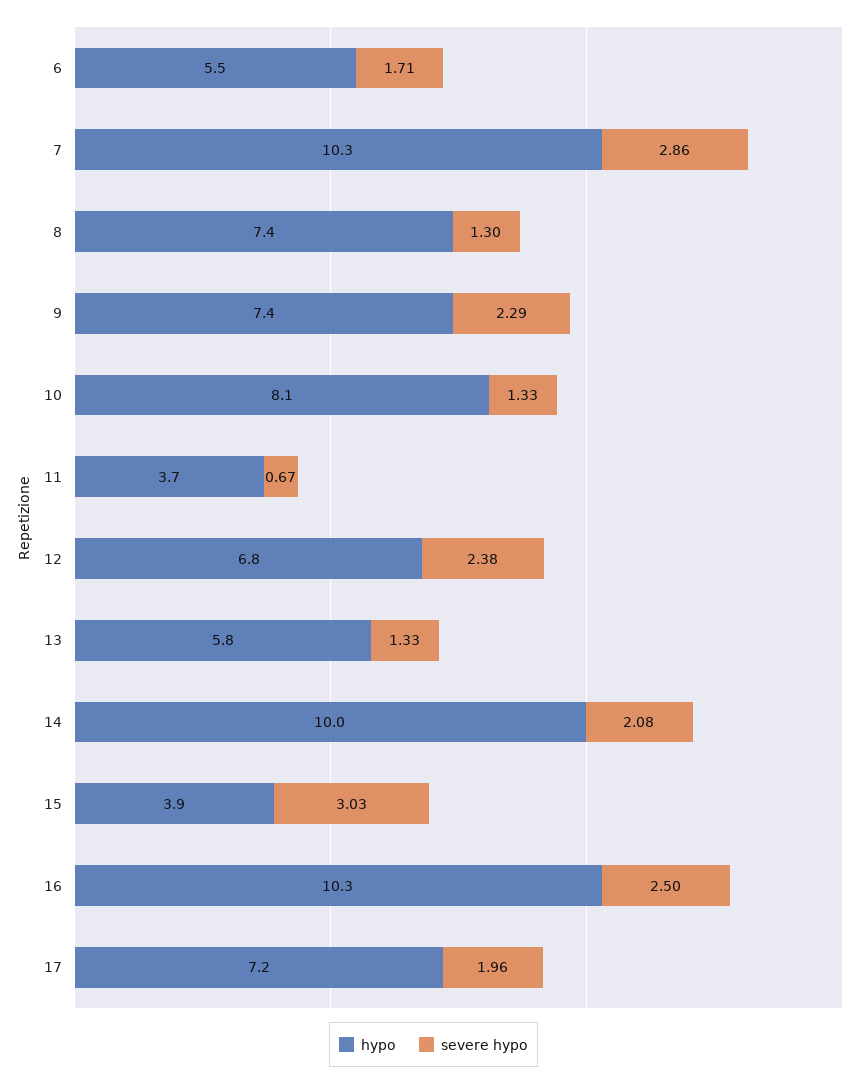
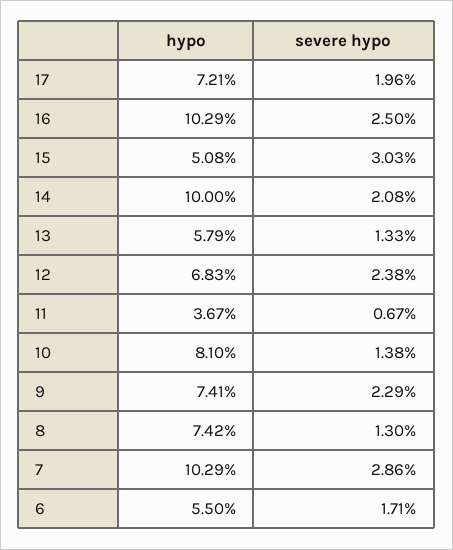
severe hypo, 10: 1.33 -> 1.38
hypo, 15: 3.9 -> 5.08

